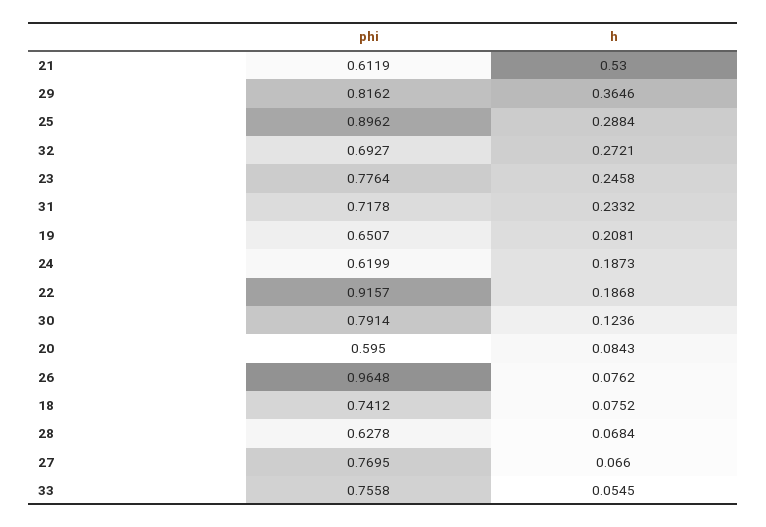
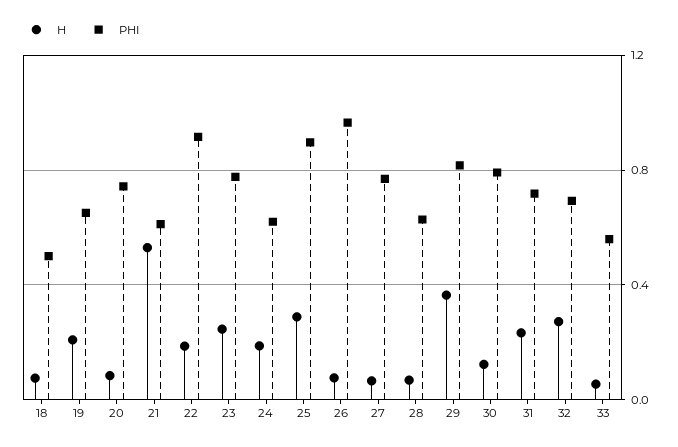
phi, 20: 0.595 -> 0.75
phi, 18: 0.7412 -> 0.5
phi, 33: 0.7558 -> 0.55

